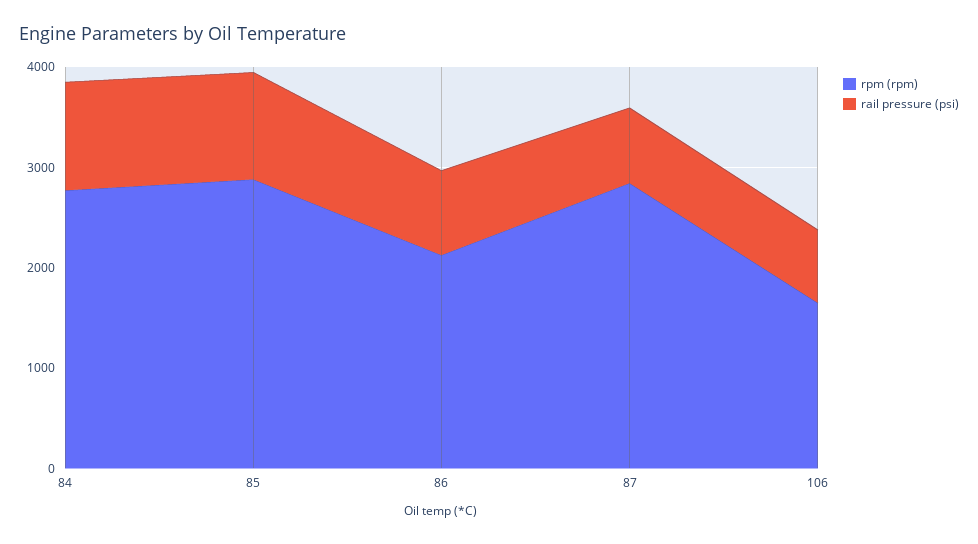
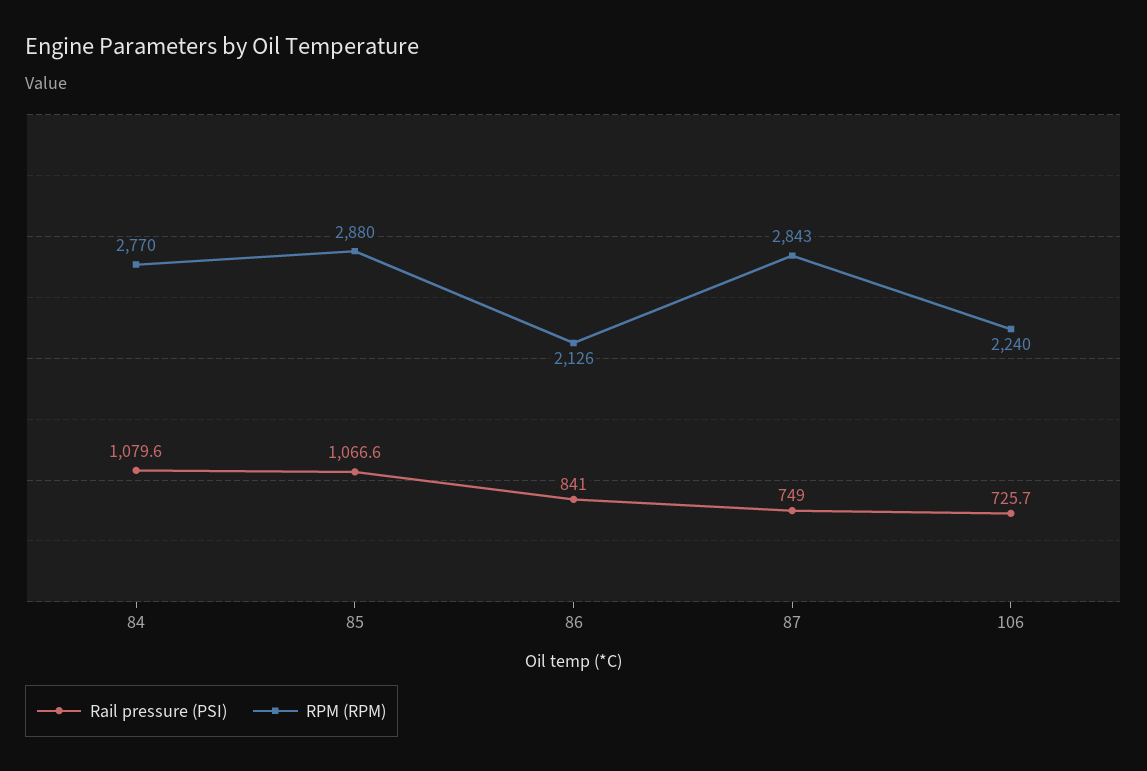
rpm (rpm), 106: 1600 -> 2240

